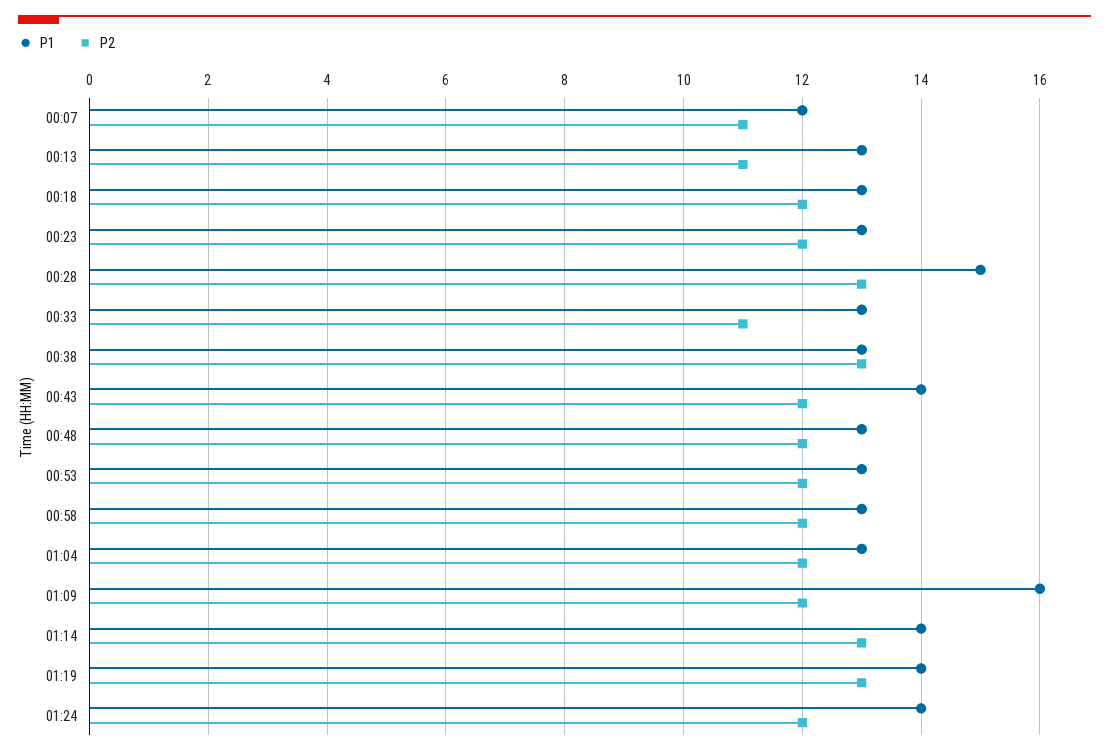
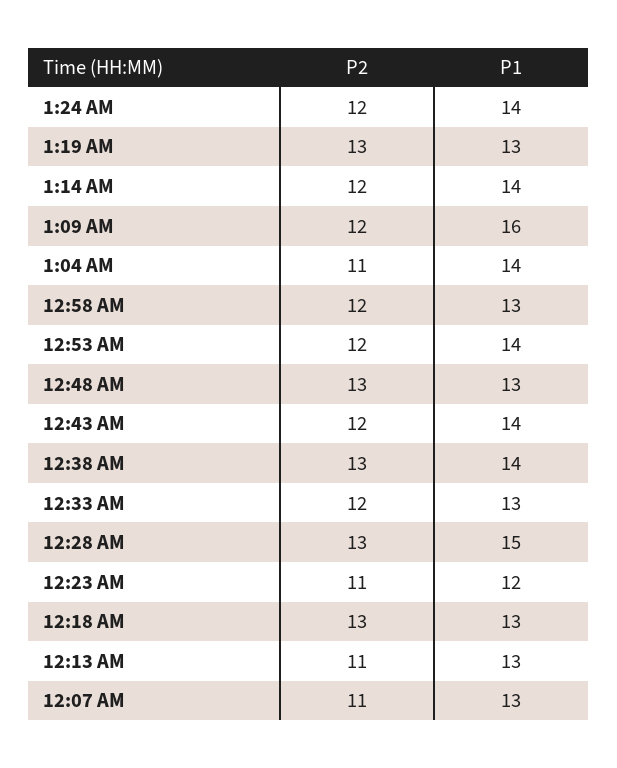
P1, 00:07: 12 -> 13
P2, 00:18: 12 -> 13
P1, 00:23: 13 -> 12
P2, 00:23: 12 -> 11
P2, 00:33: 11 -> 12
P1, 00:38: 13 -> 14
P2, 00:48: 12 -> 13
P1, 00:53: 13 -> 14
P1, 01:04: 13 -> 14
P2, 01:04: 12 -> 11
P2, 01:14: 13 -> 12
P1, 01:19: 14 -> 13

